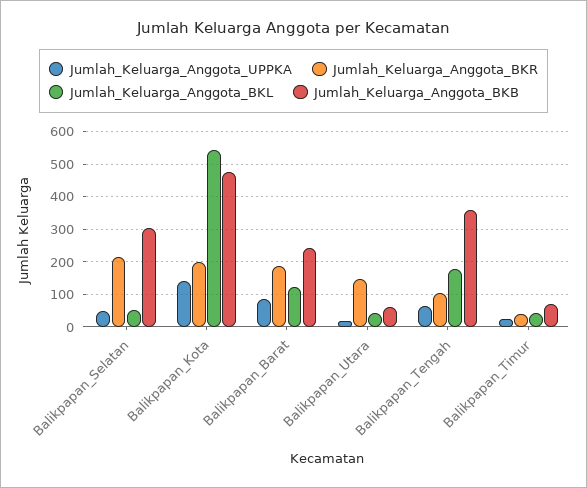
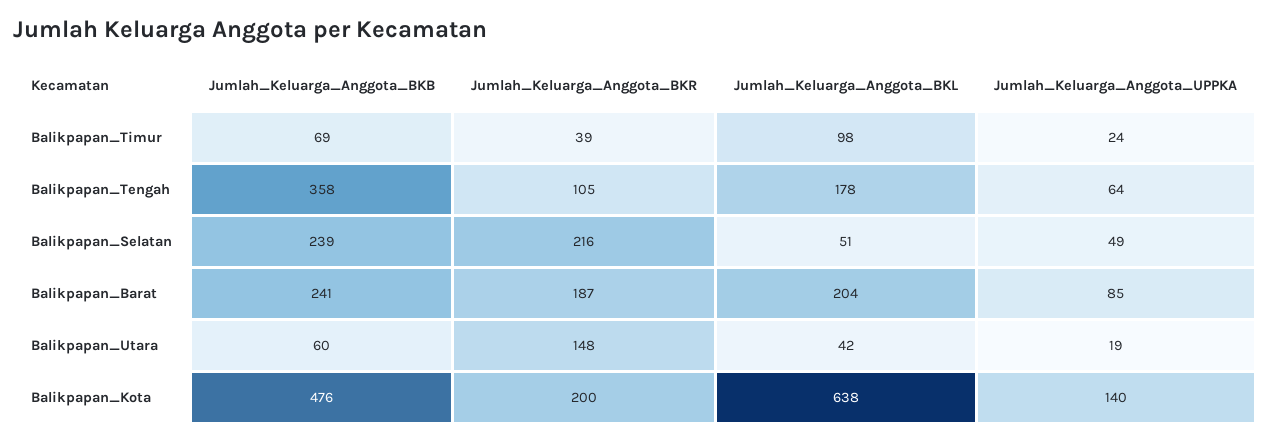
Jumlah_Keluarga_Anggota_BKB, Balikpapan_Selatan: 300 -> 239
Jumlah_Keluarga_Anggota_BKL, Balikpapan_Kota: 540 -> 638
Jumlah_Keluarga_Anggota_BKL, Balikpapan_Barat: 120 -> 204
Jumlah_Keluarga_Anggota_BKL, Balikpapan_Timur: 40 -> 98

